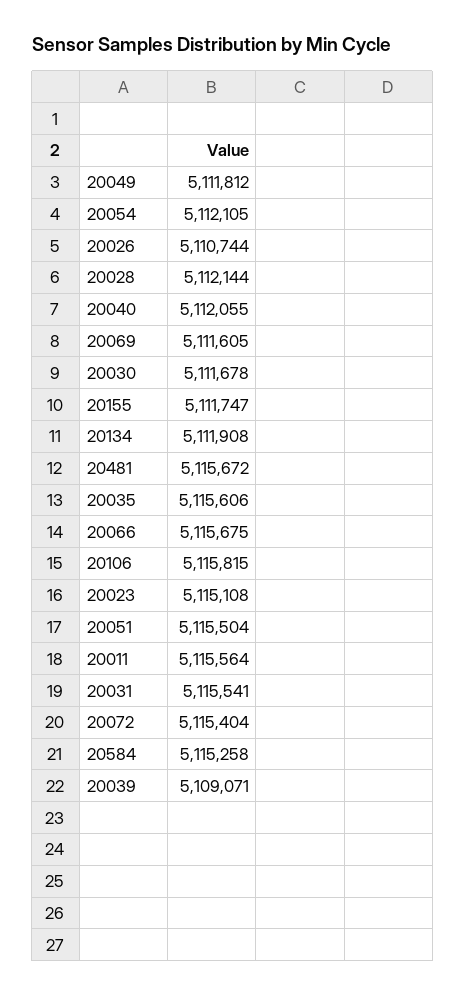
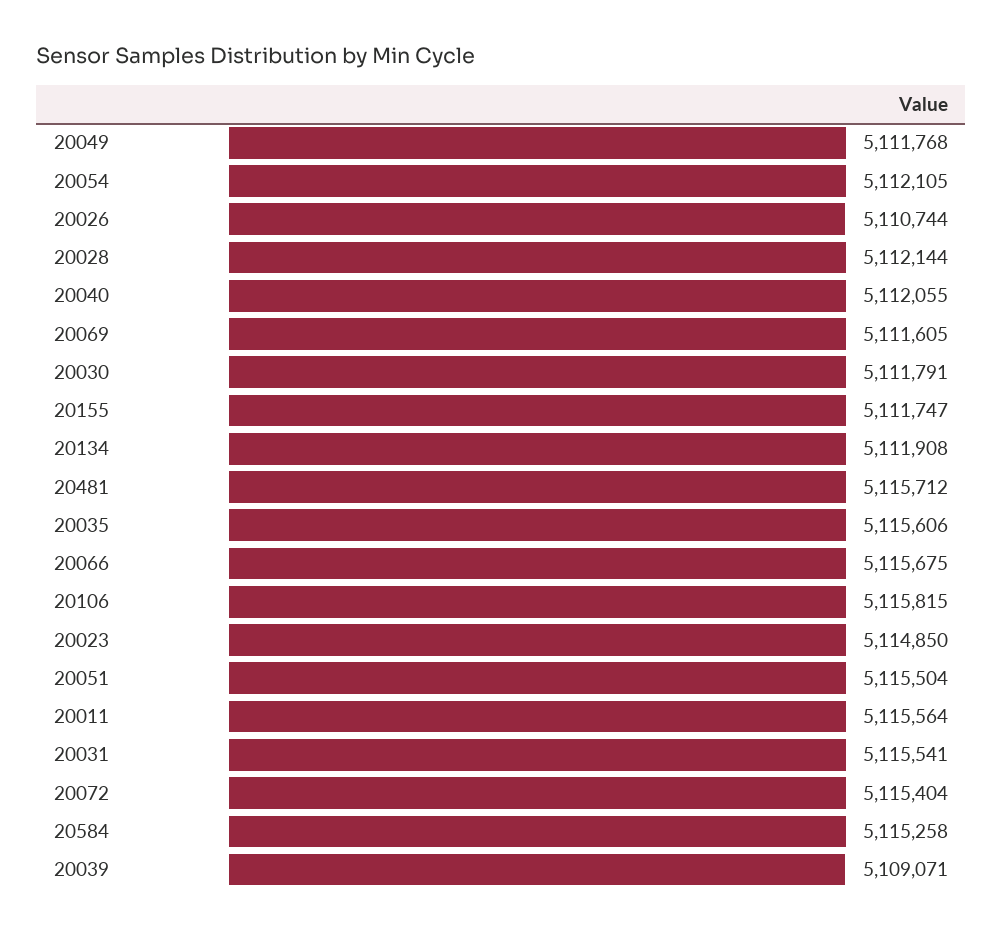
20049: 5111812 -> 5111768
20030: 5111678 -> 5111791
20481: 5115672 -> 5115712
20023: 5115108 -> 5114850

